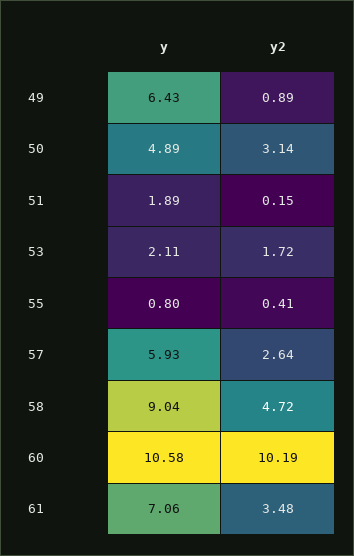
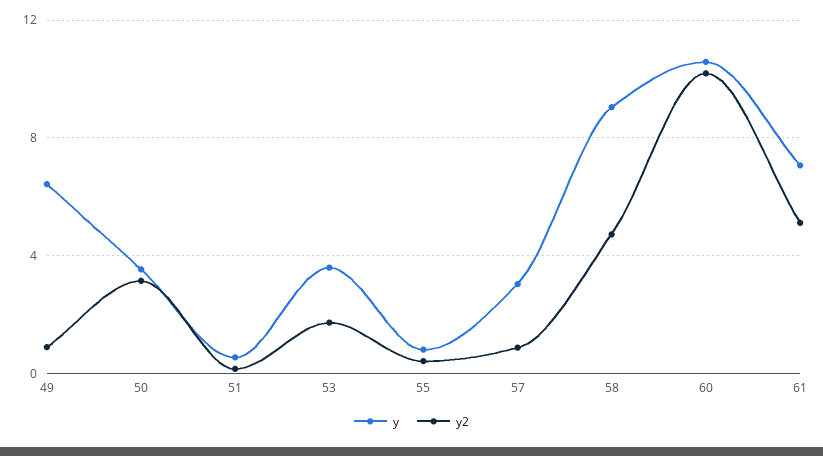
y, 50: 4.89 -> 3.5
y, 51: 1.89 -> 0.5
y, 53: 2.11 -> 3.5
y, 57: 5.93 -> 3
y2, 57: 2.64 -> 1
y2, 61: 3.48 -> 5

